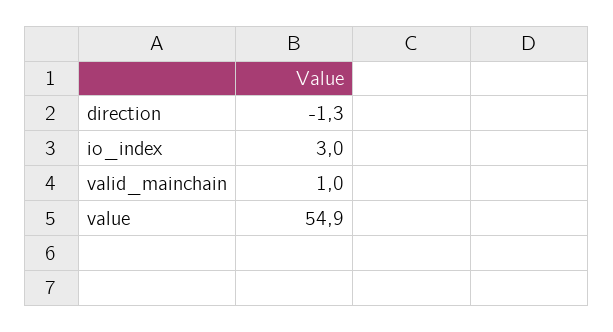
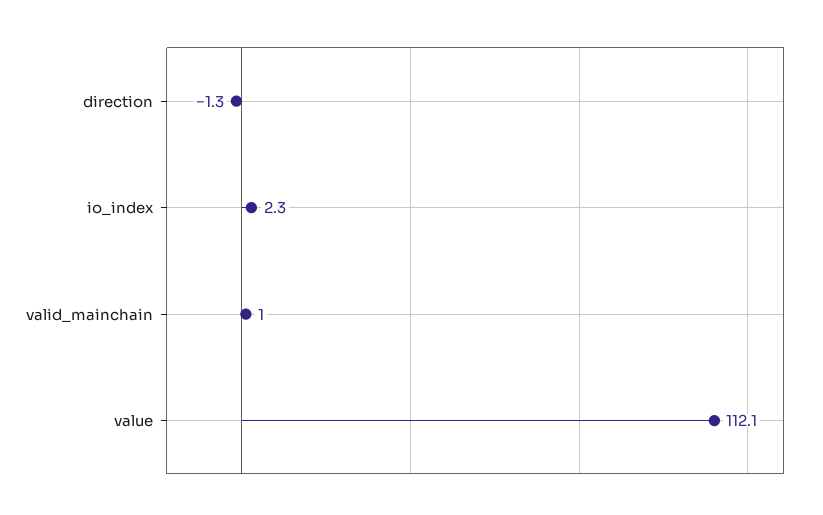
io_index: 3 -> 2.3
value: 54.9 -> 112.1

